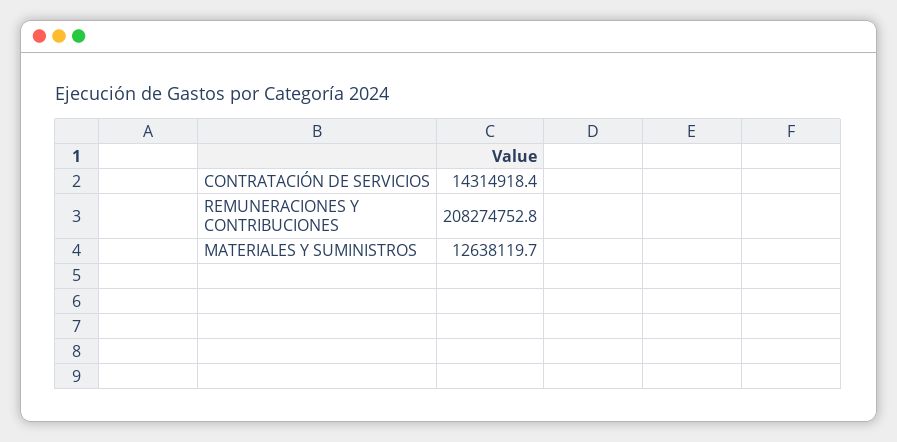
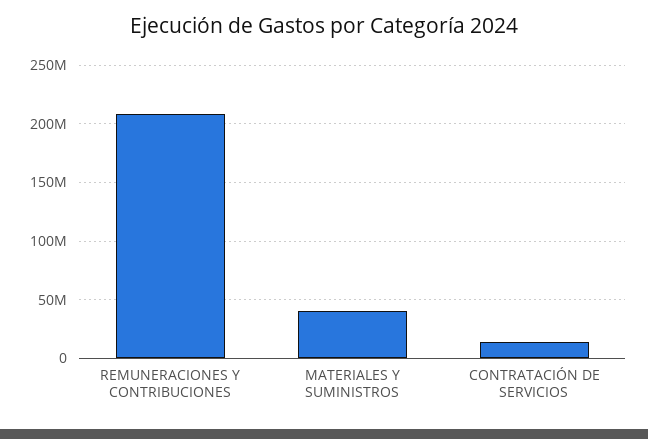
MATERIALES Y SUMINISTROS: 12638119.7 -> 40000000

